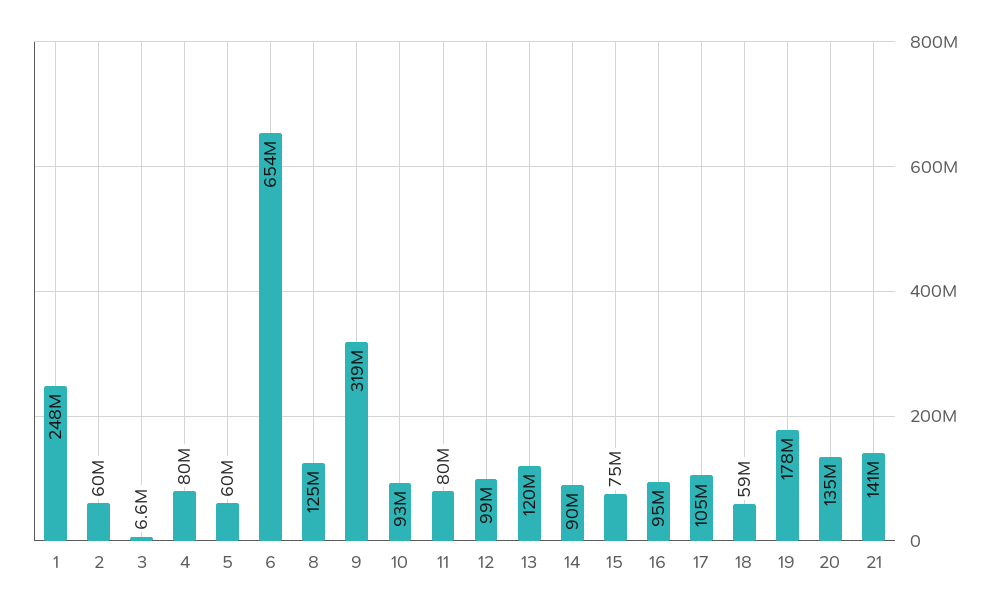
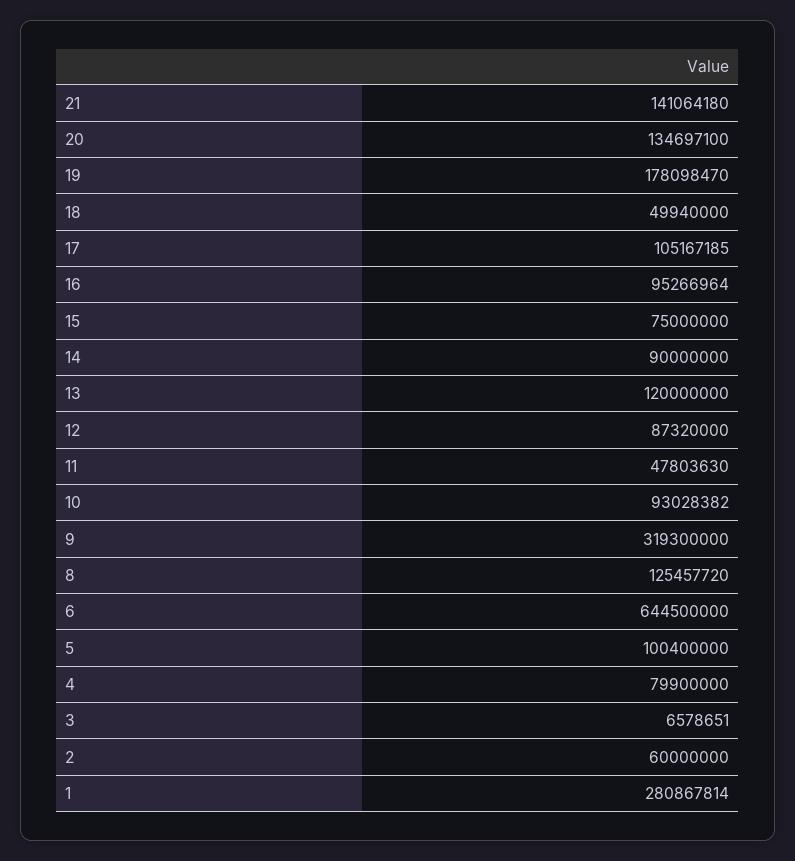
1: 248000000 -> 280867814
5: 60000000 -> 100400000
6: 654000000 -> 644500000
11: 80000000 -> 47803630
12: 99000000 -> 87320000
18: 59000000 -> 49940000

